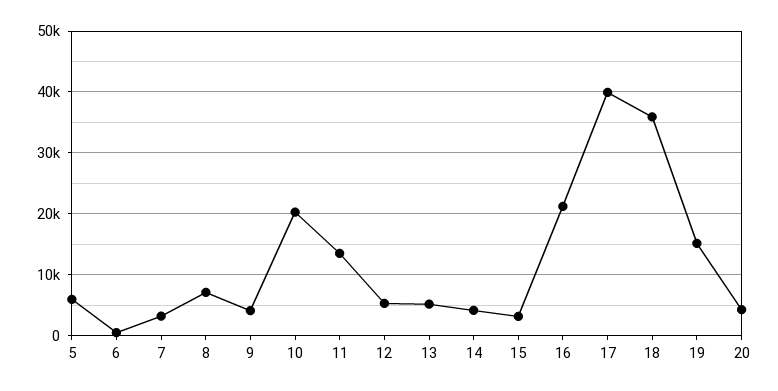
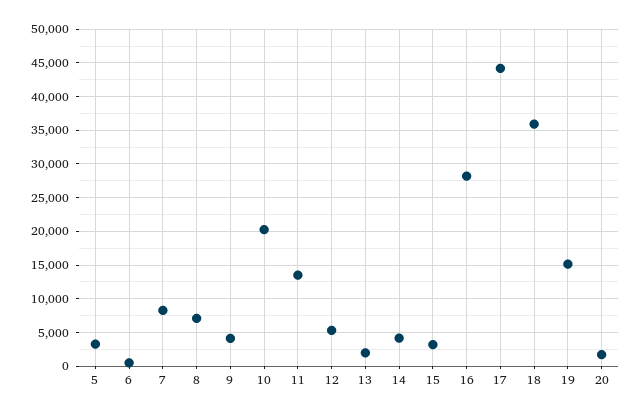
5: 6000 -> 3000
7: 3000 -> 8000
13: 5000 -> 2000
16: 21000 -> 28000
17: 40000 -> 44000
20: 4000 -> 2000

